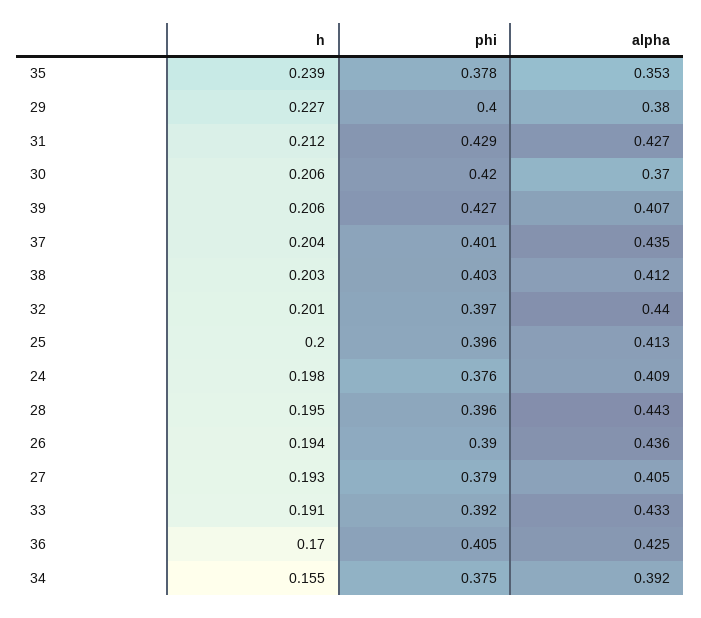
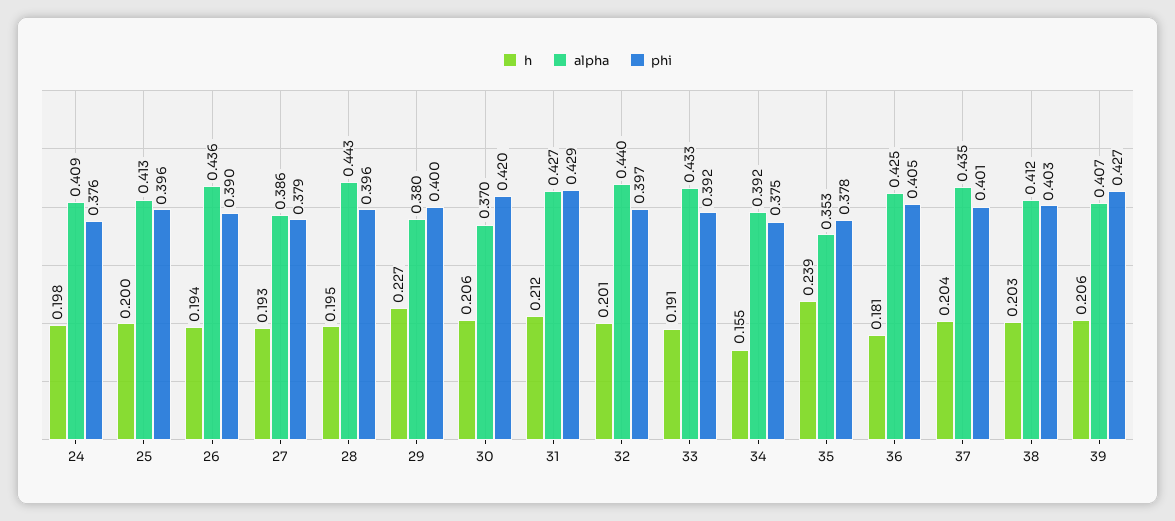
alpha, 27: 0.405 -> 0.386
h, 36: 0.17 -> 0.181

